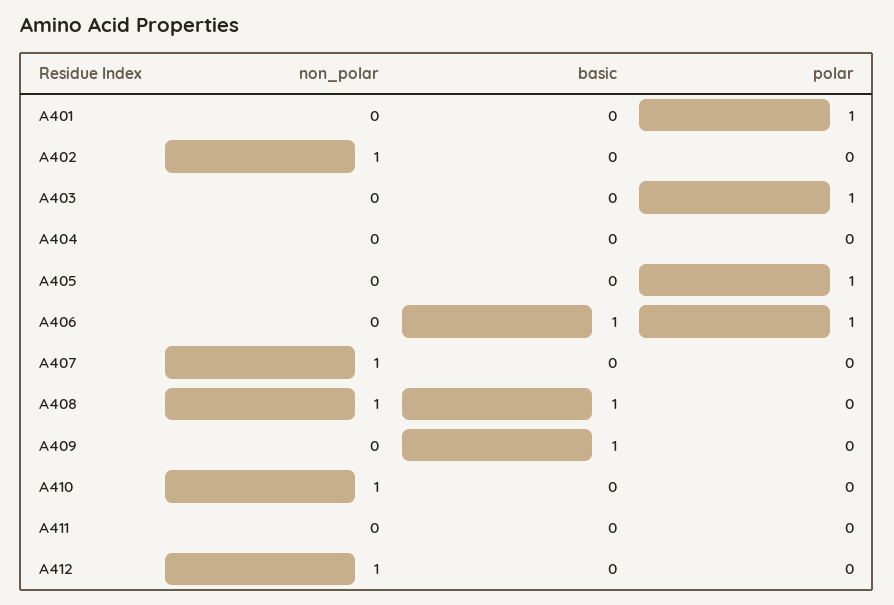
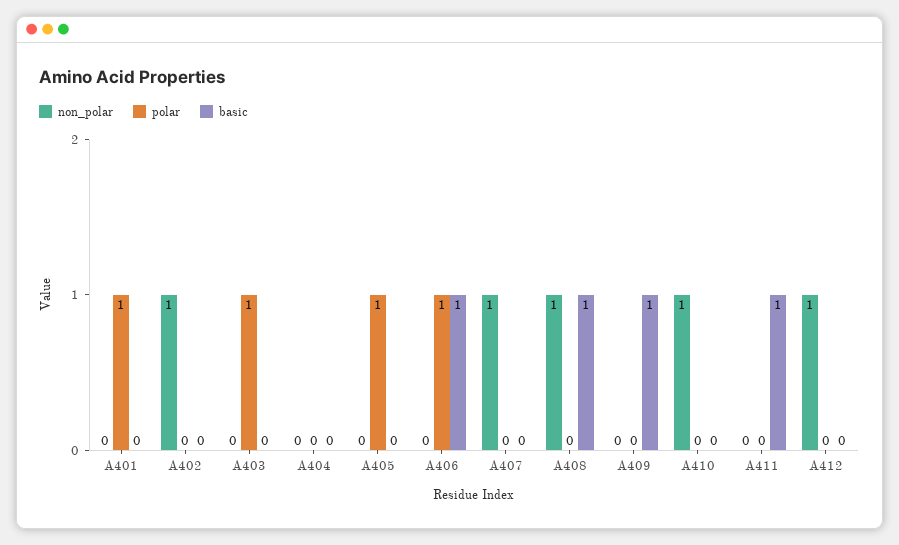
basic, A411: 0 -> 1

